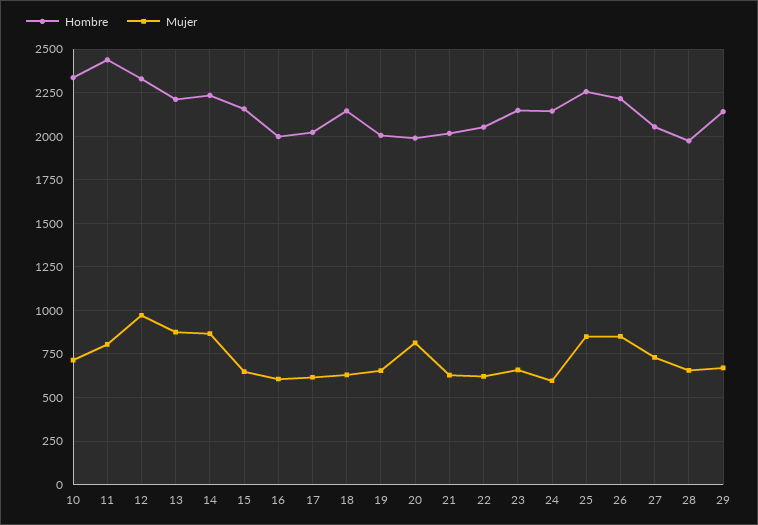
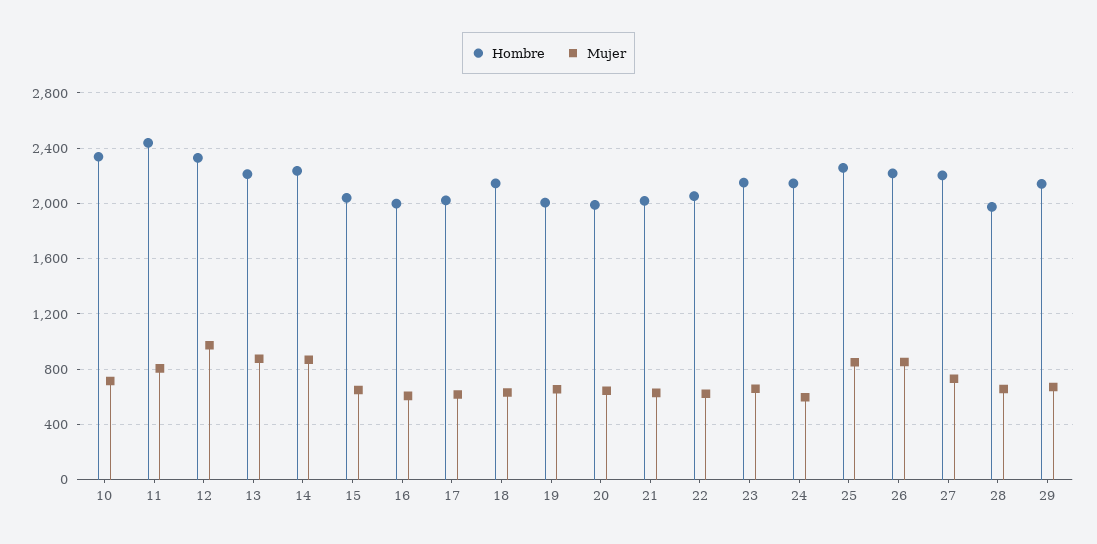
Hombre, 15: 2150 -> 2050
Mujer, 20: 800 -> 650
Hombre, 27: 2050 -> 2200

